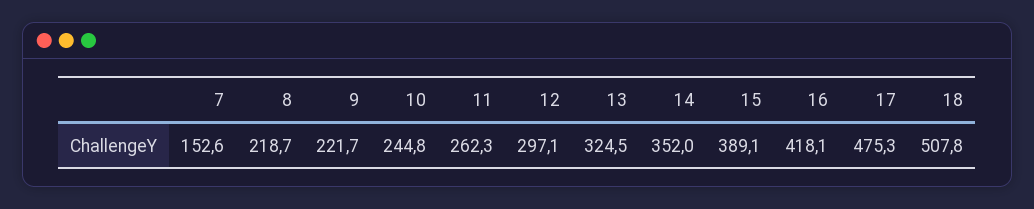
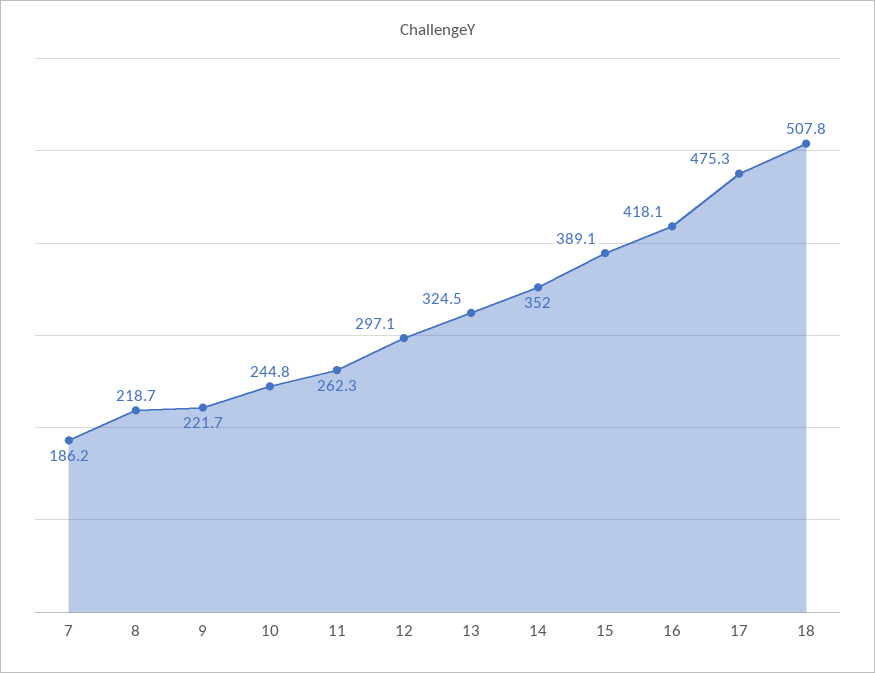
7: 152.6 -> 186.2

